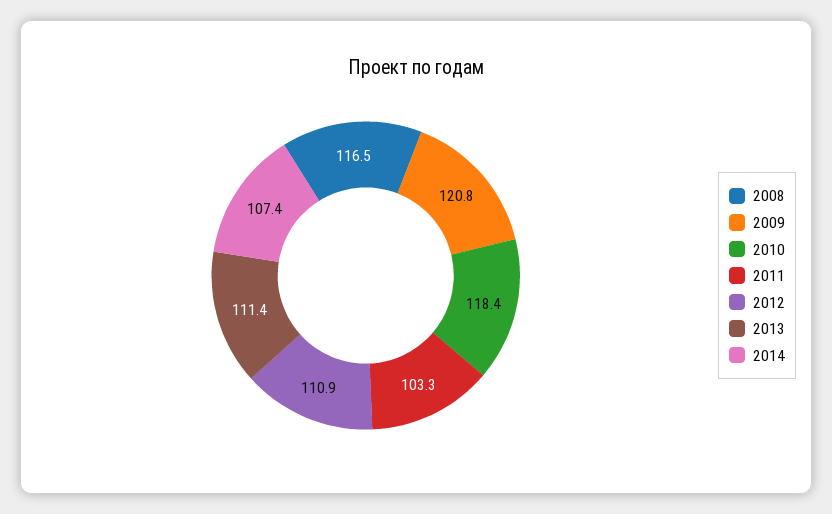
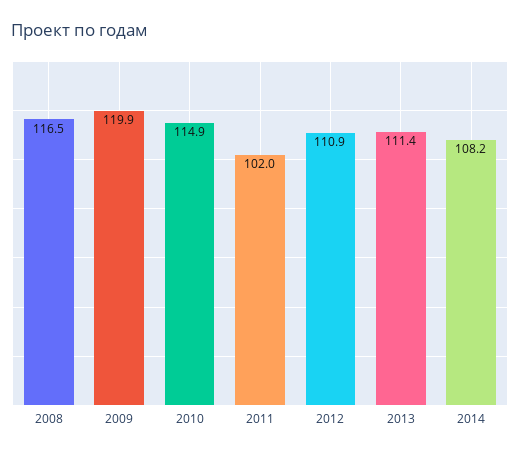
2009: 120.8 -> 119.9
2010: 118.4 -> 114.9
2011: 103.3 -> 102
2014: 107.4 -> 108.2

